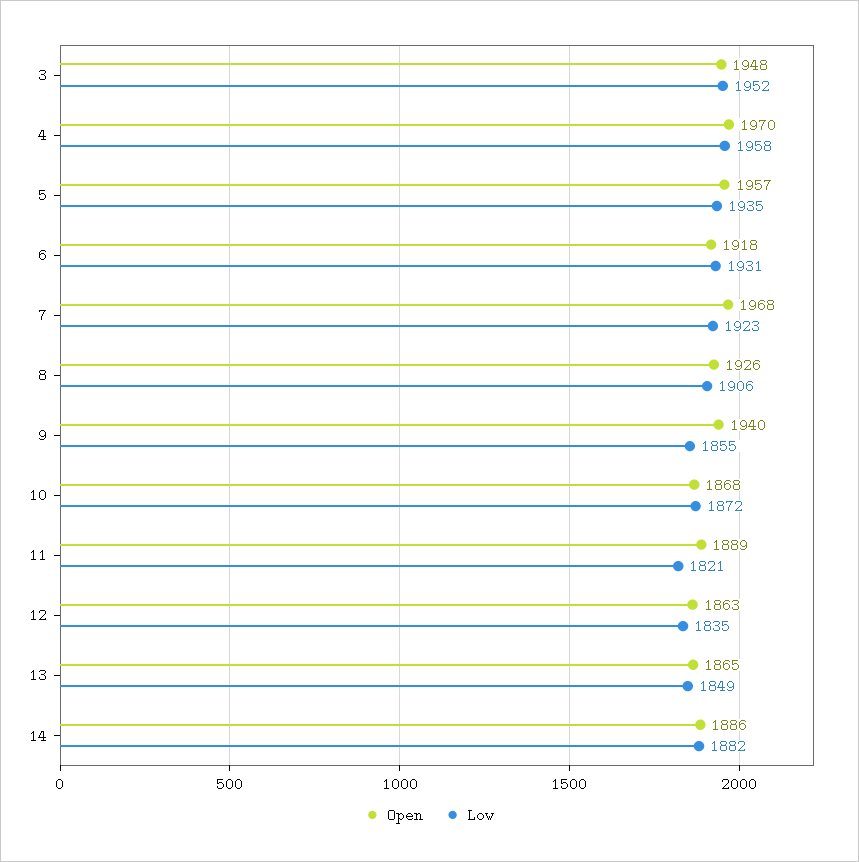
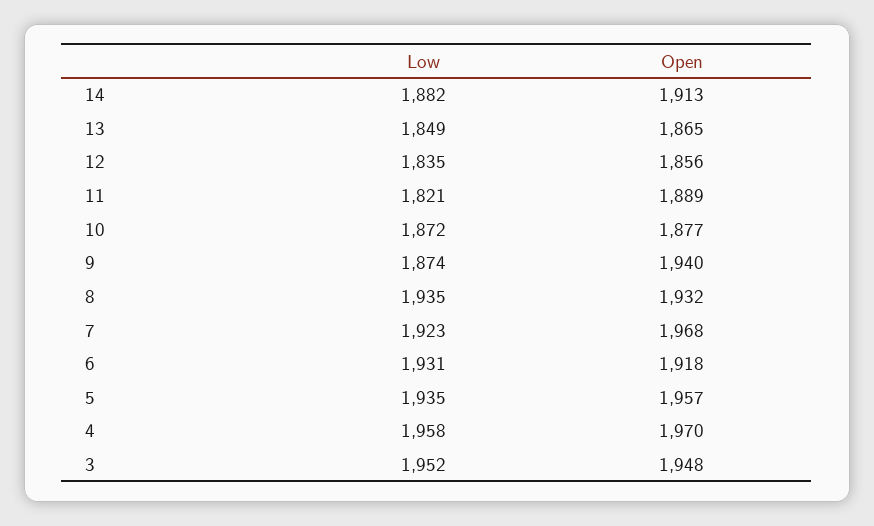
Open, 8: 1926 -> 1932
Low, 8: 1906 -> 1935
Low, 9: 1855 -> 1874
Open, 10: 1868 -> 1877
Open, 12: 1863 -> 1856
Open, 14: 1886 -> 1913

